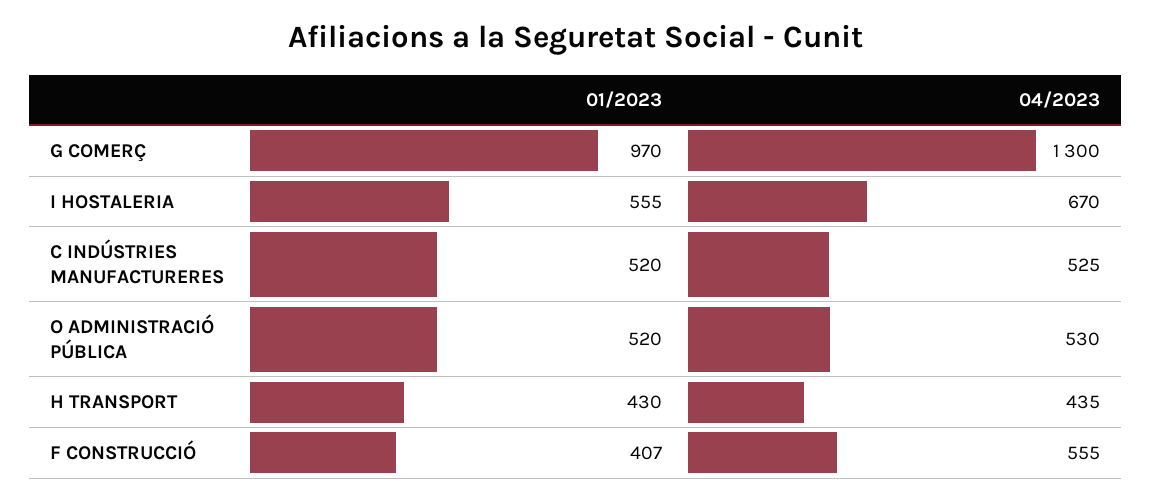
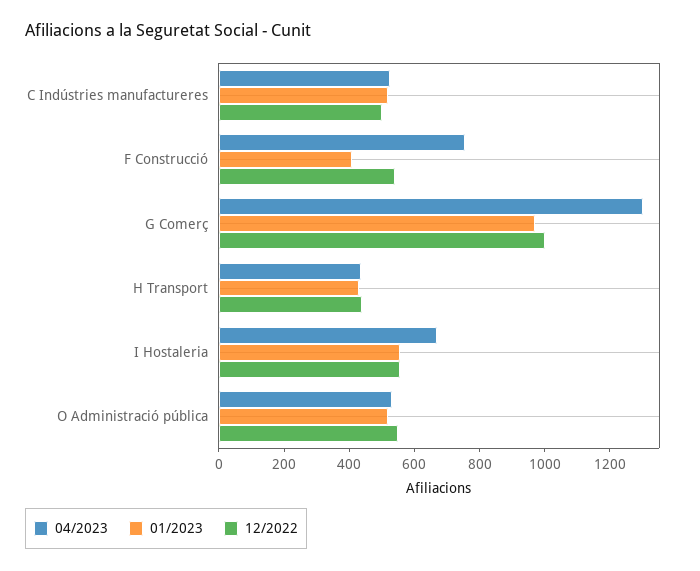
04/2023, F CONSTRUCCIÓ: 555 -> 750
12/2022, C INDÚSTRIES MANUFACTURERES: none -> 500
12/2022, F CONSTRUCCIÓ: none -> 550
12/2022, G COMERÇ: none -> 1000
12/2022, H TRANSPORT: none -> 450
12/2022, I HOSTALERIA: none -> 550
12/2022, O ADMINISTRACIÓ PÚBLICA: none -> 550

